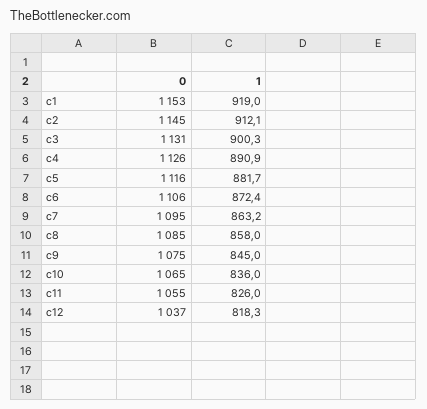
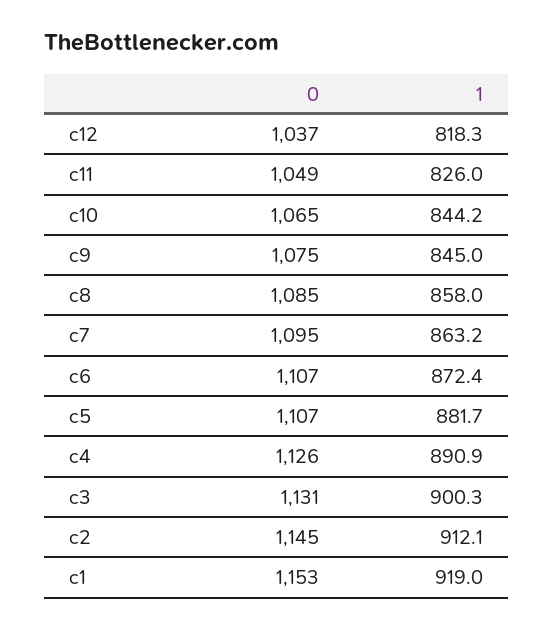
0, c5: 1116 -> 1107
0, c6: 1106 -> 1107
1, c10: 836 -> 844.2
0, c11: 1055 -> 1049

